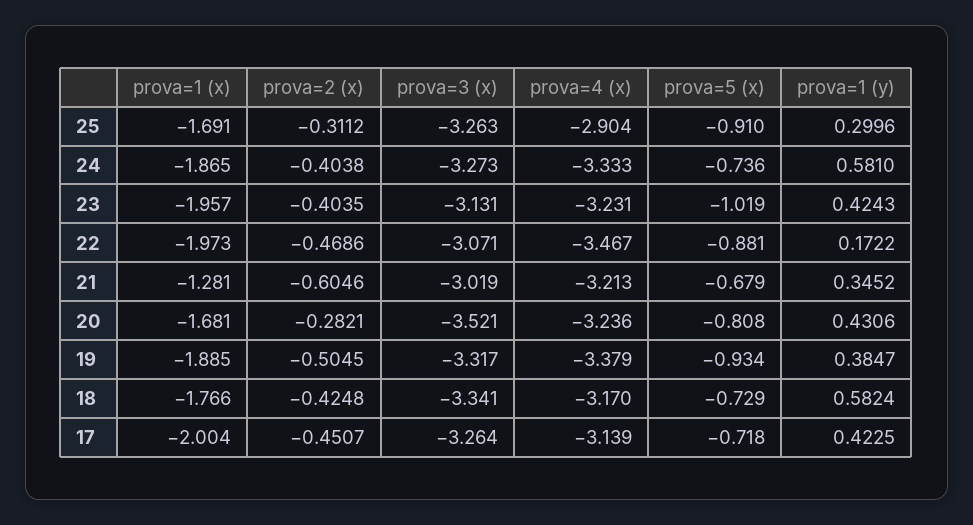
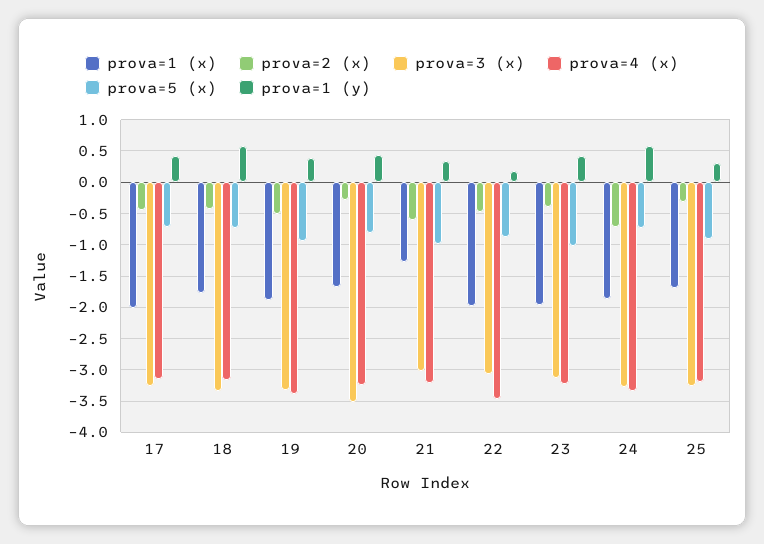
prova=4 (x), 25: -2.904 -> -3.2
prova=2 (x), 24: -0.4038 -> -0.7
prova=5 (x), 21: -0.679 -> -1

